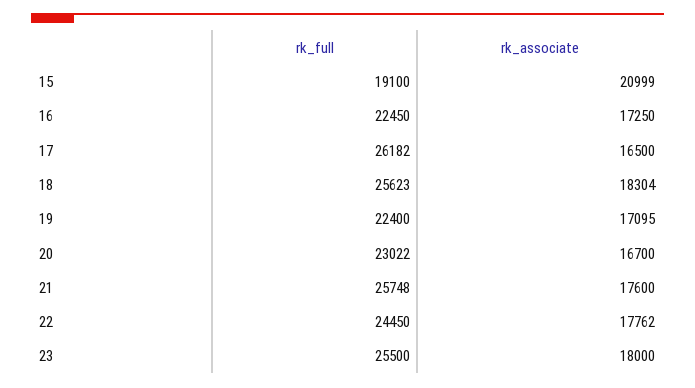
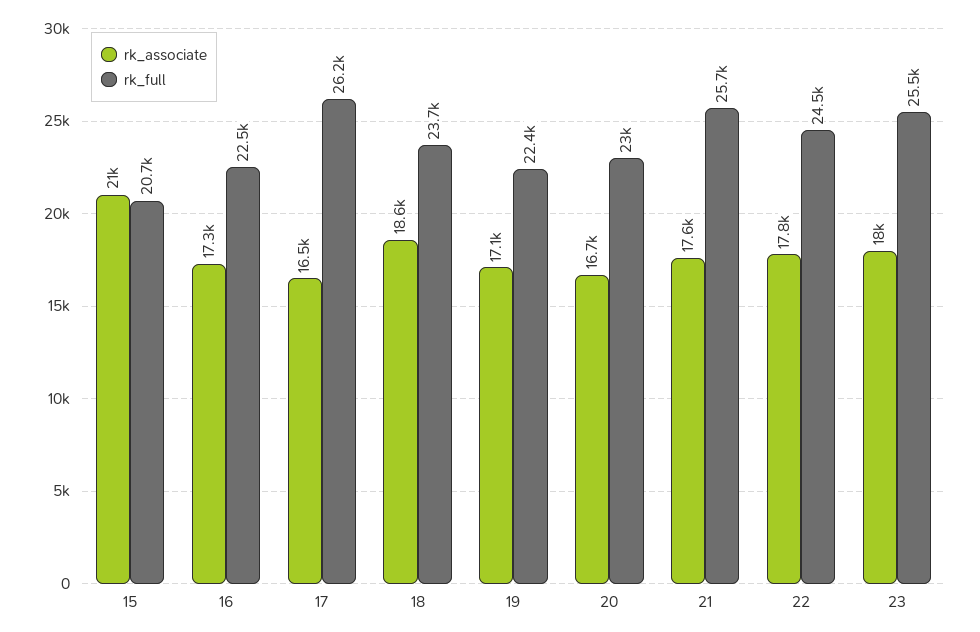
rk_full, 15: 19100 -> 20700
rk_full, 18: 25623 -> 23700
rk_associate, 18: 18304 -> 18600

